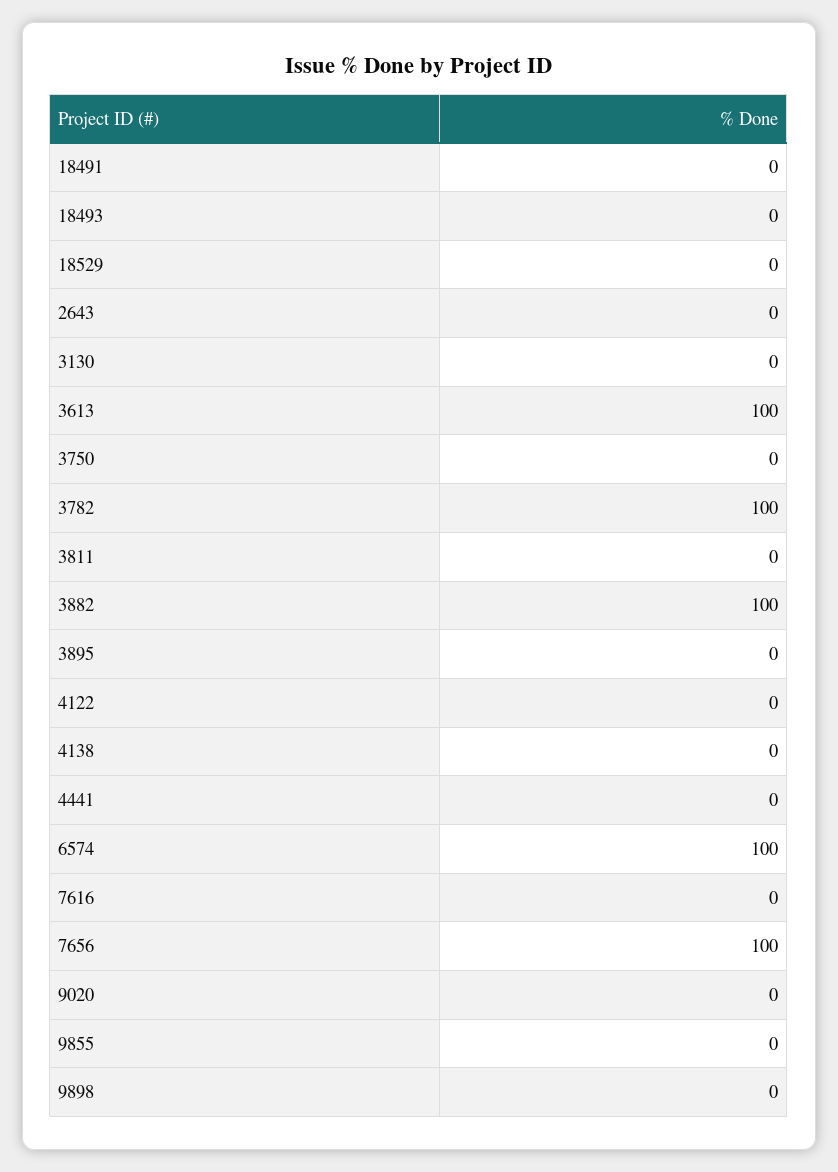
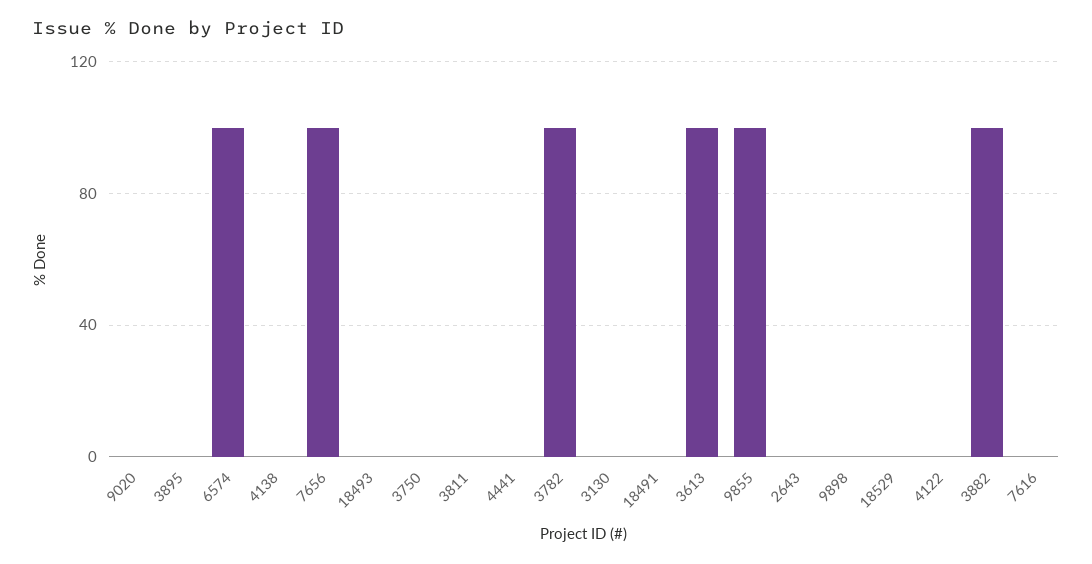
9855: 0 -> 100

